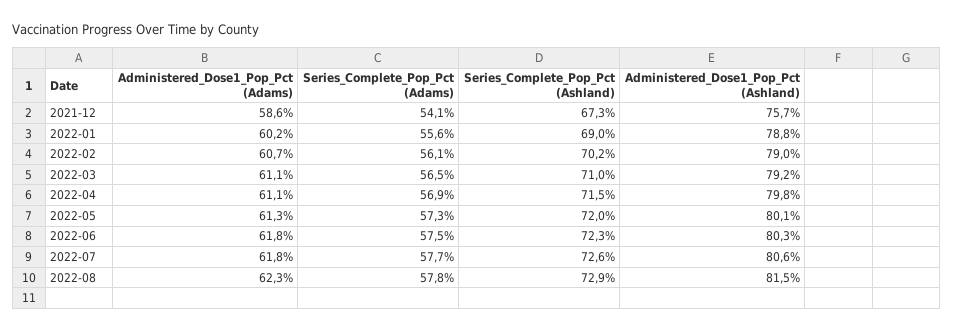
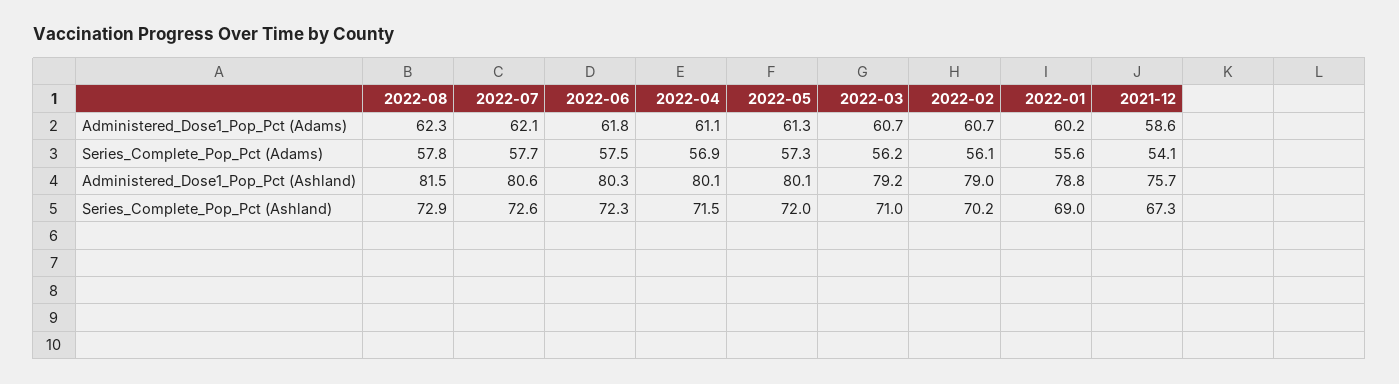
Administered_Dose1_Pop_Pct (Adams), 2022-03: 61.1 -> 60.7
Series_Complete_Pop_Pct (Adams), 2022-03: 56.5 -> 56.2
Administered_Dose1_Pop_Pct (Ashland), 2022-04: 79.8 -> 80.1
Administered_Dose1_Pop_Pct (Adams), 2022-07: 61.8 -> 62.1

